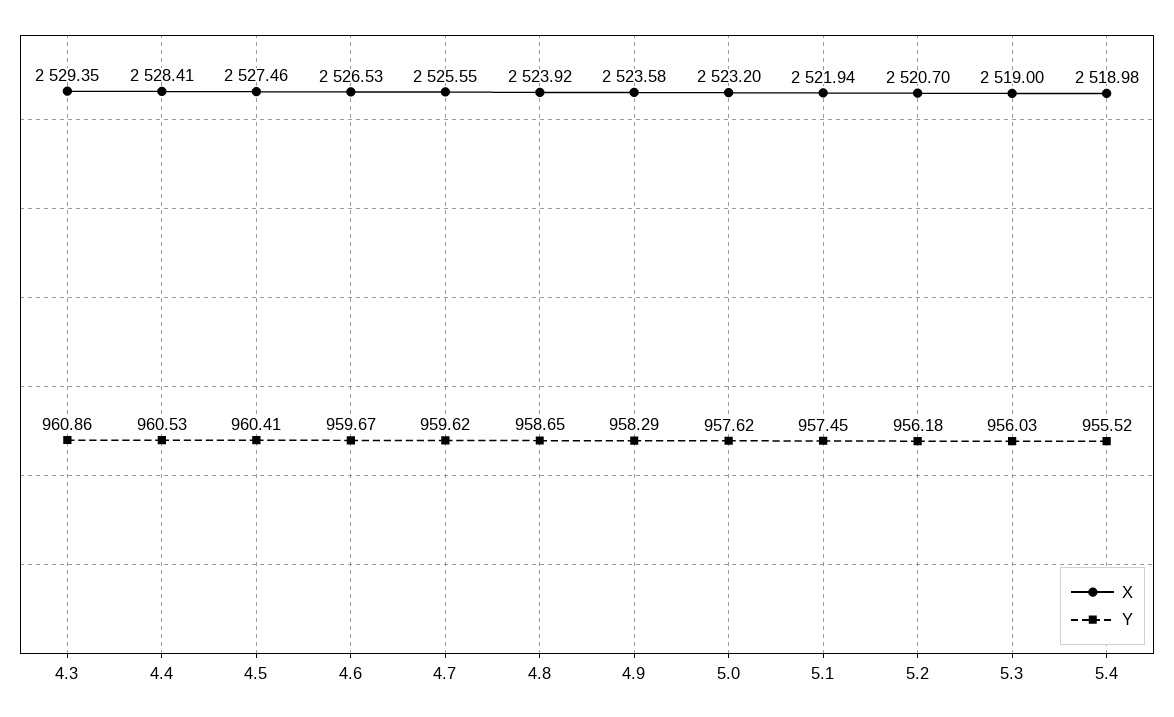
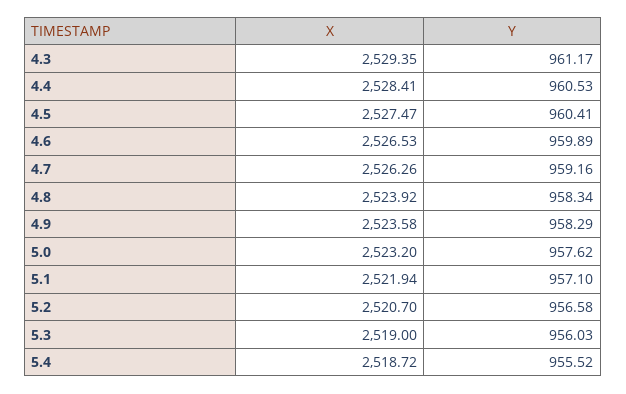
Y, 4.3: 960.86 -> 961.17
X, 4.5: 2527.46 -> 2527.47
Y, 4.6: 959.67 -> 959.89
X, 4.7: 2525.55 -> 2526.26
Y, 4.7: 959.62 -> 959.16
Y, 4.8: 958.65 -> 958.34
Y, 5.1: 957.45 -> 957.1
Y, 5.2: 956.18 -> 956.58
X, 5.4: 2518.98 -> 2518.72

